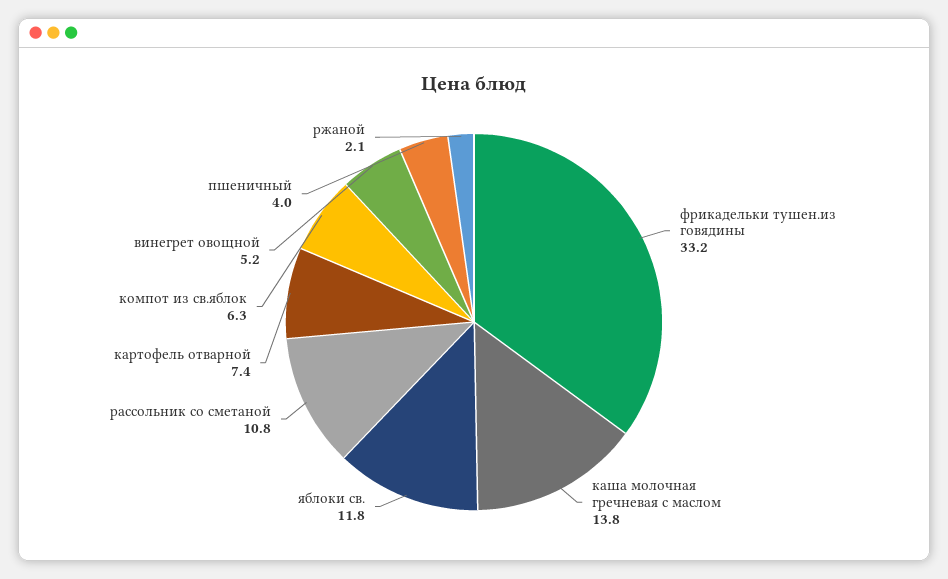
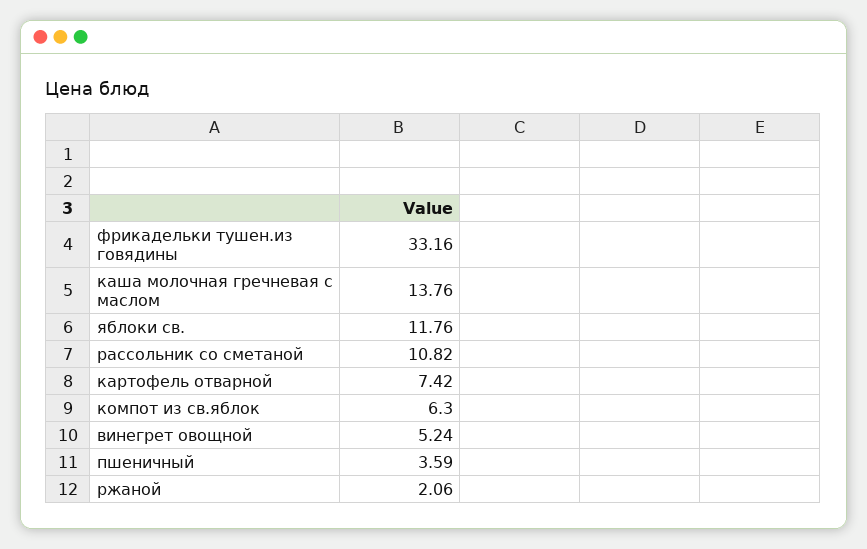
пшеничный: 4 -> 3.59

